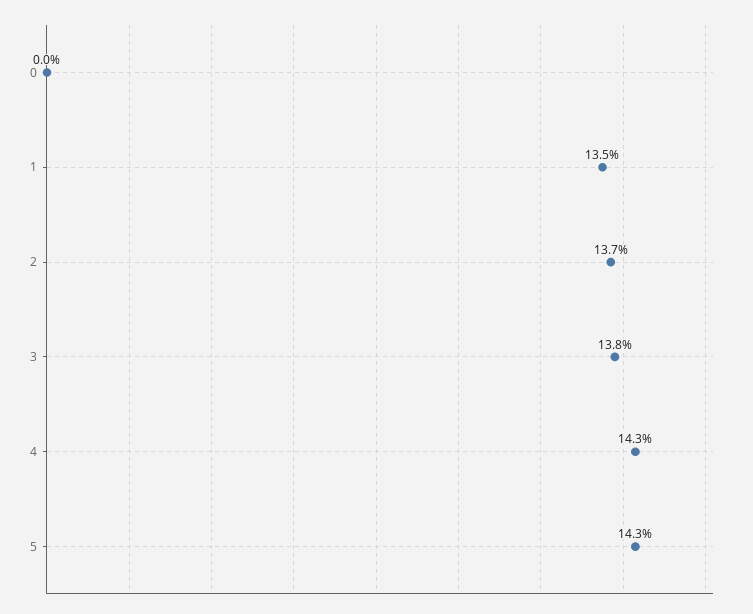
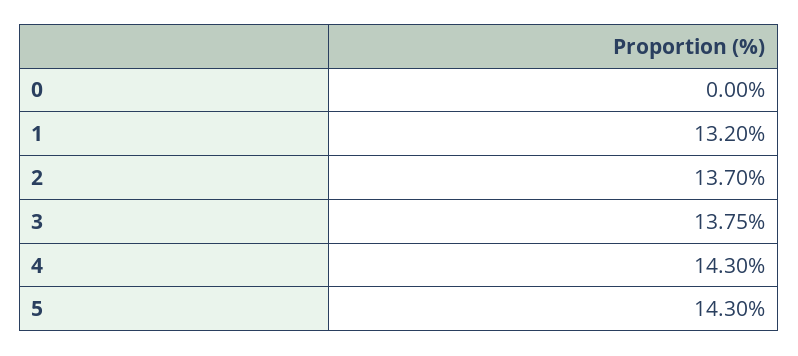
1: 13.5 -> 13.2

